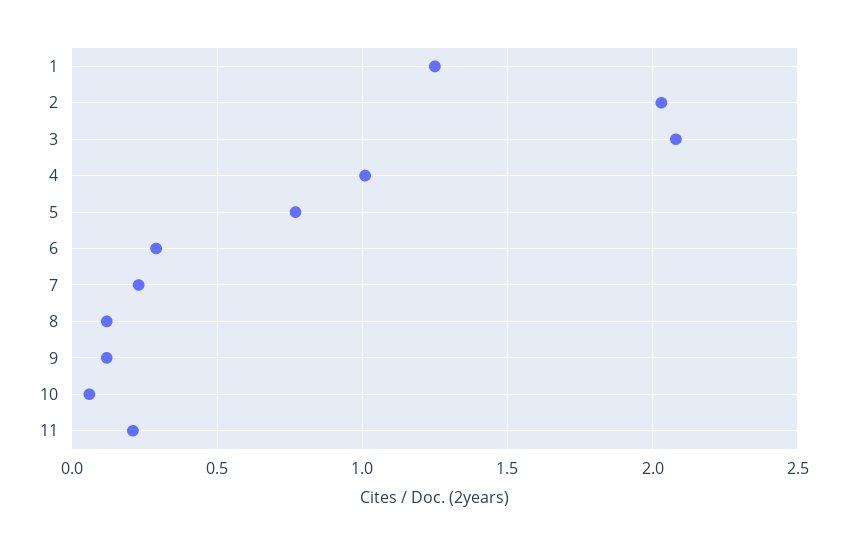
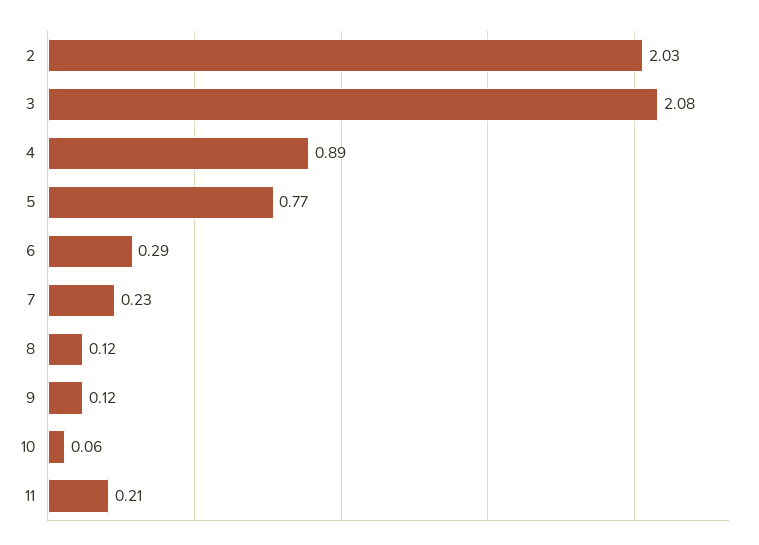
1: 1.25 -> none
4: 1 -> 0.89

